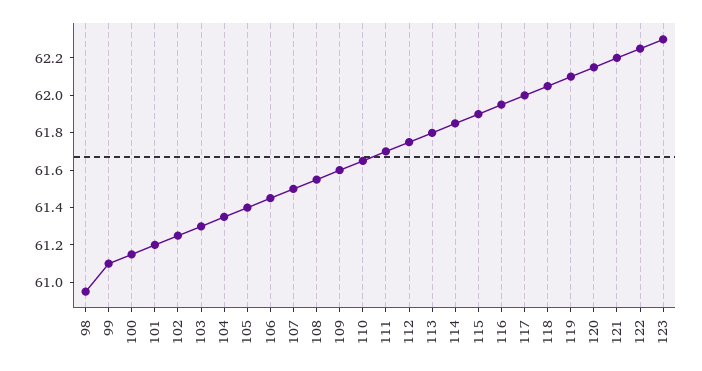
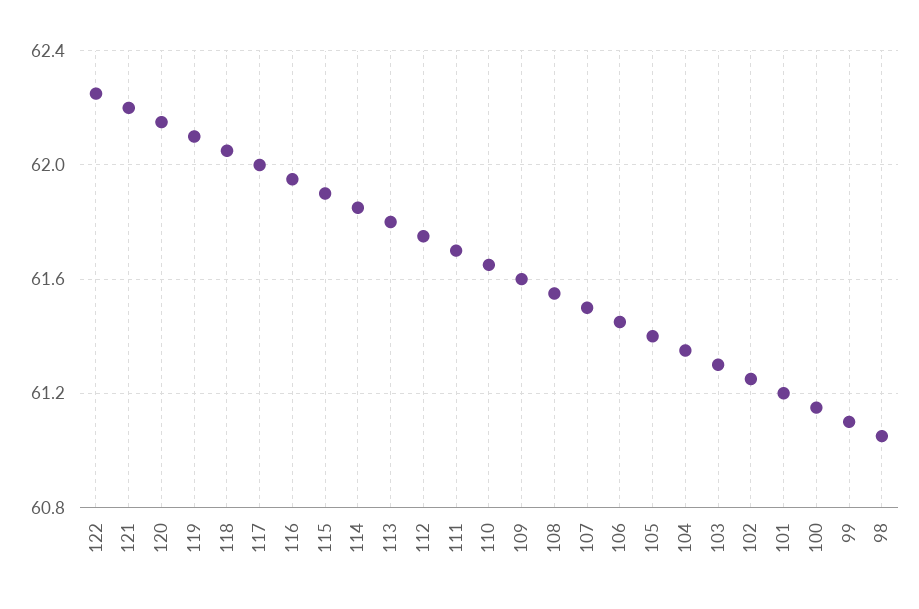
98: 60.95 -> 61.05
123: 62.3 -> none

